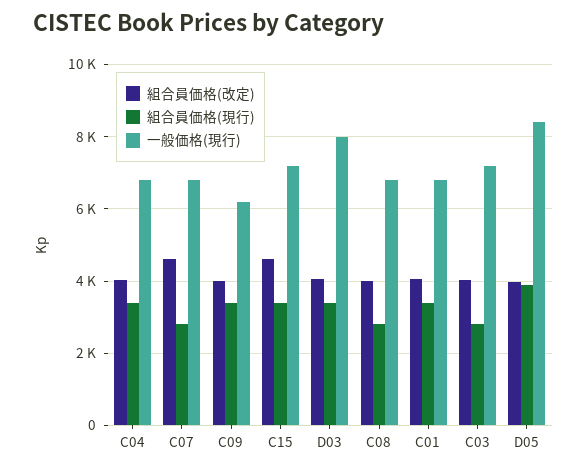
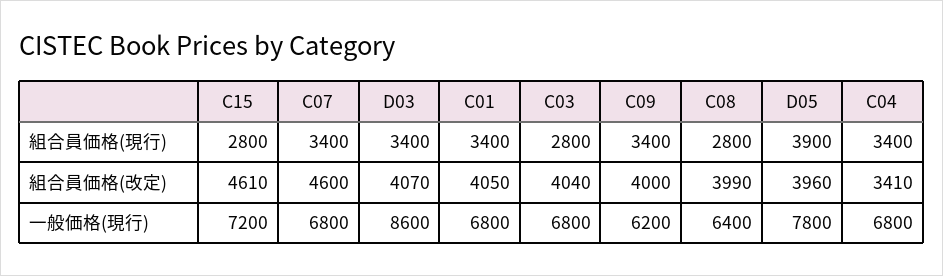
組合員価格(改定), C04: 4000 -> 3410
組合員価格(現行), C07: 2800 -> 3400
組合員価格(現行), C15: 3400 -> 2800
一般価格(現行), D03: 8000 -> 8600
一般価格(現行), C08: 6800 -> 6400
一般価格(現行), C03: 7200 -> 6800
一般価格(現行), D05: 8400 -> 7800

